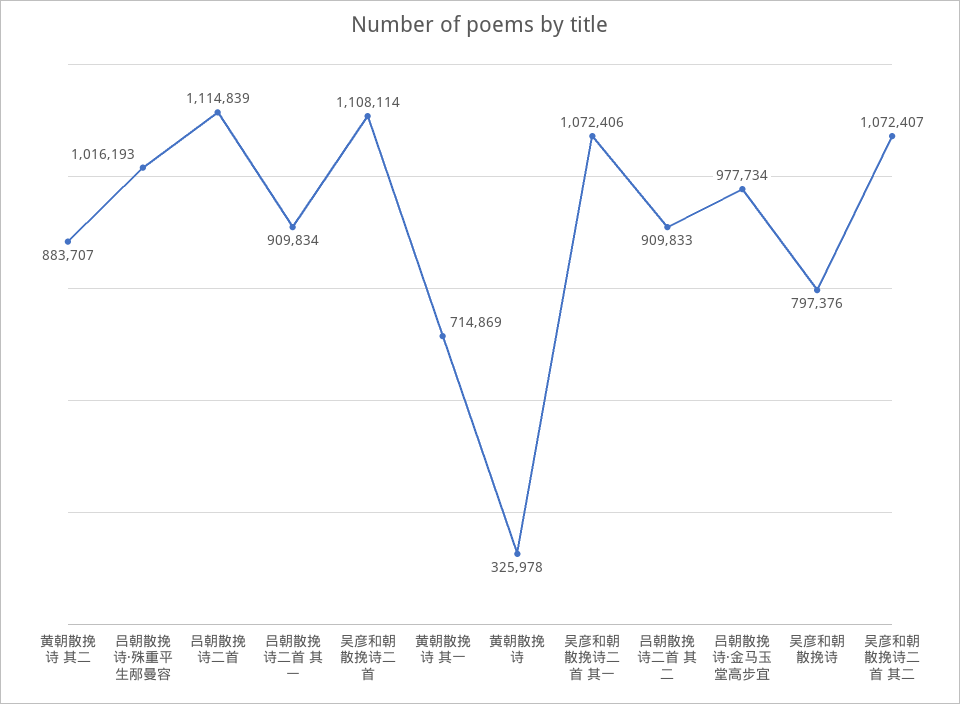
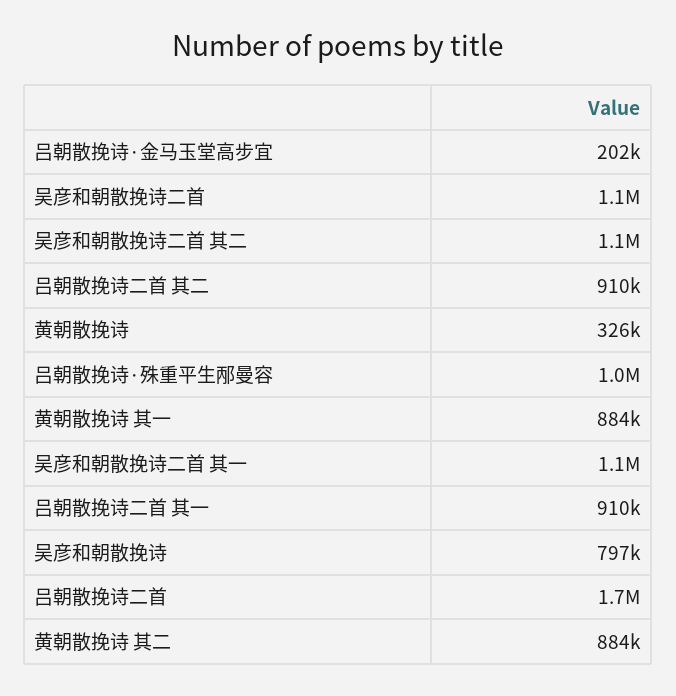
吕朝散挽诗二首: 1114839 -> 1700000
黄朝散挽诗 其一: 714869 -> 884000
吕朝散挽诗·金马玉堂高步宜: 977734 -> 202000

